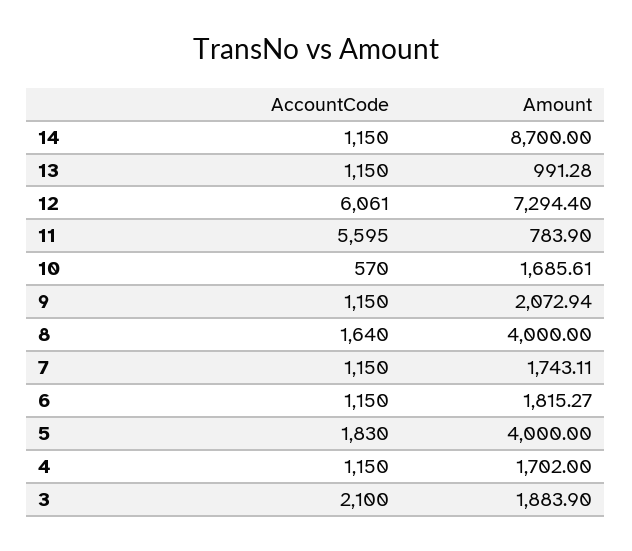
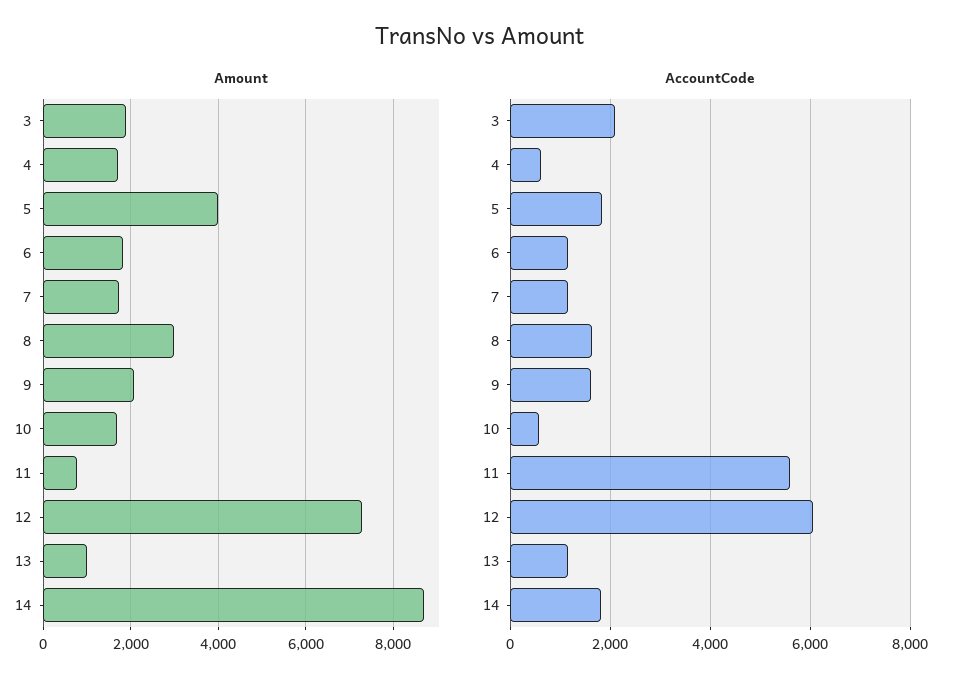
AccountCode, 14: 1150 -> 1800
AccountCode, 9: 1150 -> 1600
Amount, 8: 4000 -> 3000
AccountCode, 4: 1150 -> 600

